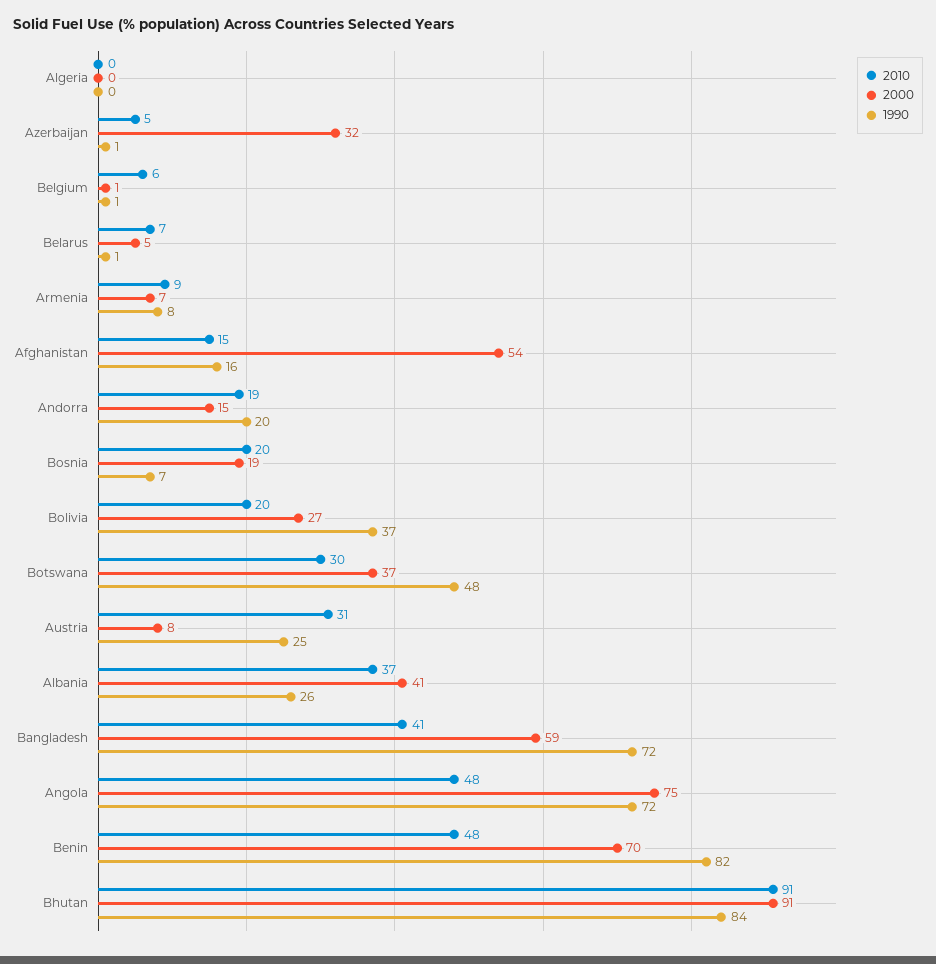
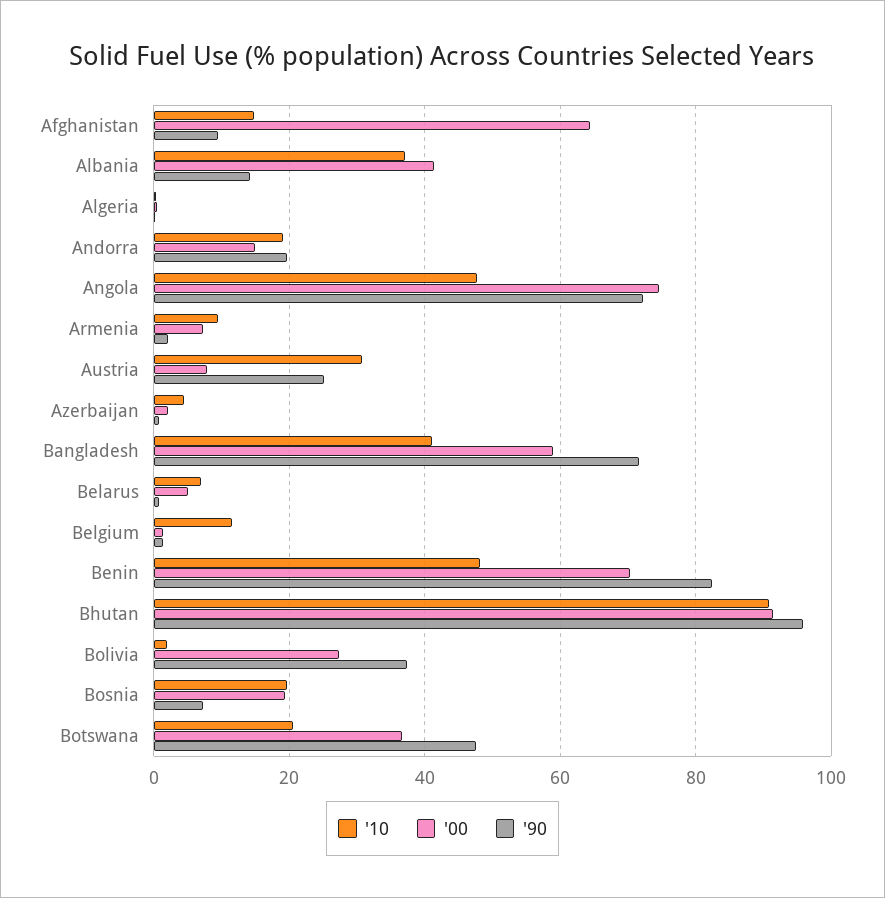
2000, Azerbaijan: 32 -> 2
2010, Belgium: 6 -> 12
1990, Armenia: 8 -> 2
2000, Afghanistan: 54 -> 64
1990, Afghanistan: 16 -> 10
2010, Bolivia: 20 -> 2
2010, Botswana: 30 -> 20
1990, Albania: 26 -> 14
1990, Bhutan: 84 -> 96

